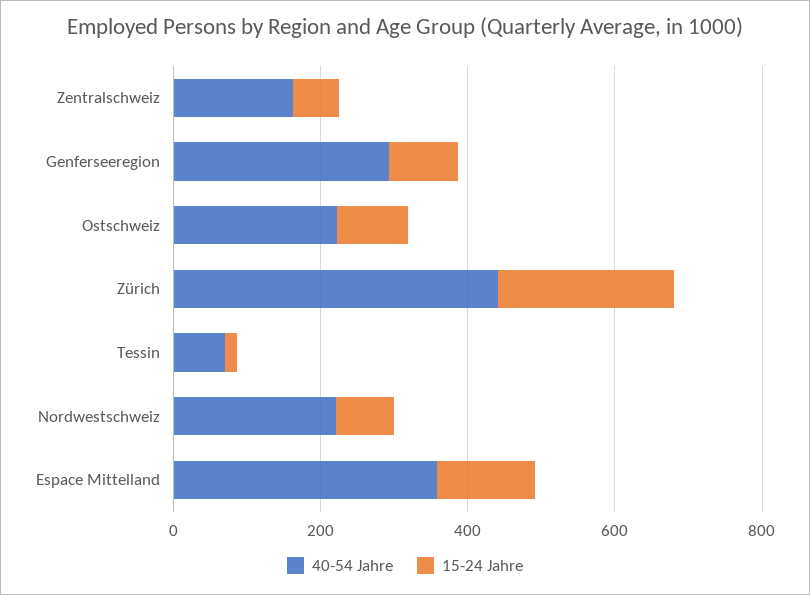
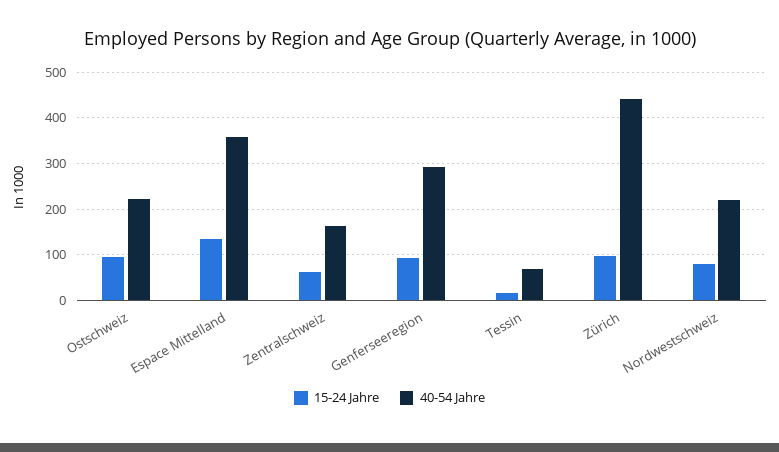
15-24 Jahre, Zürich: 250 -> 100

